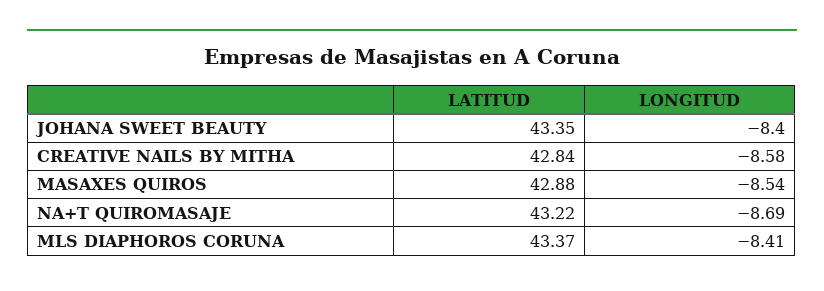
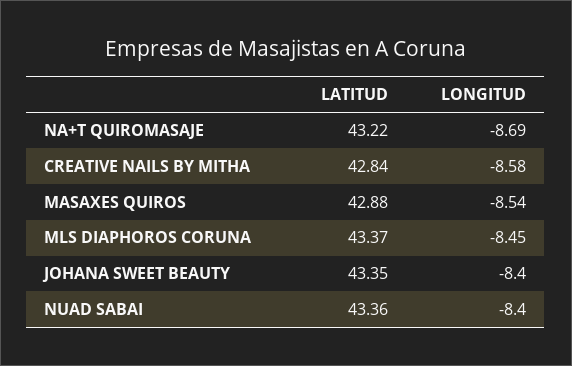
LONGITUD, MLS DIAPHOROS CORUNA: -8.41 -> -8.45
LATITUD, NUAD SABAI: none -> 43.36
LONGITUD, NUAD SABAI: none -> -8.4

